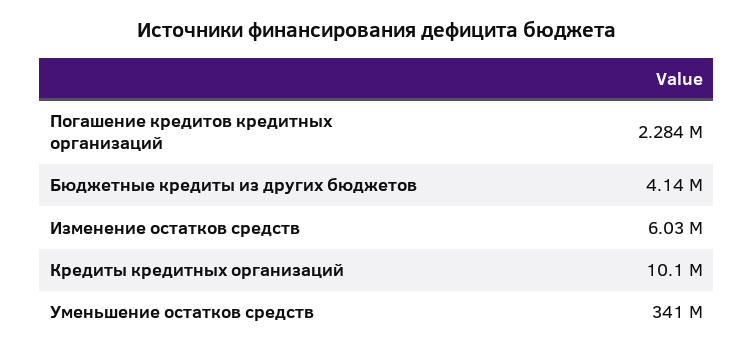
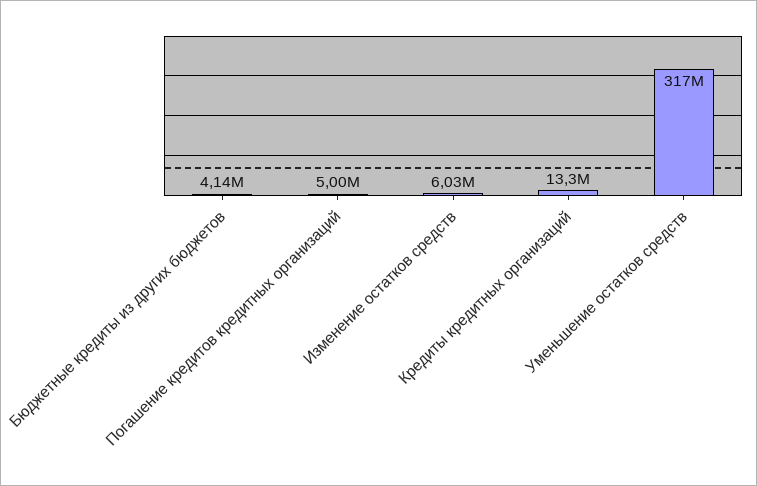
Погашение кредитов кредитных организаций: 2284000 -> 5000000
Кредиты кредитных организаций: 10100000 -> 13300000
Уменьшение остатков средств: 341000000 -> 317000000

